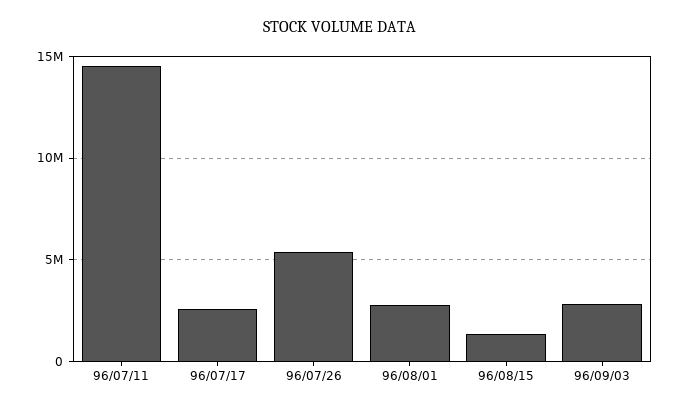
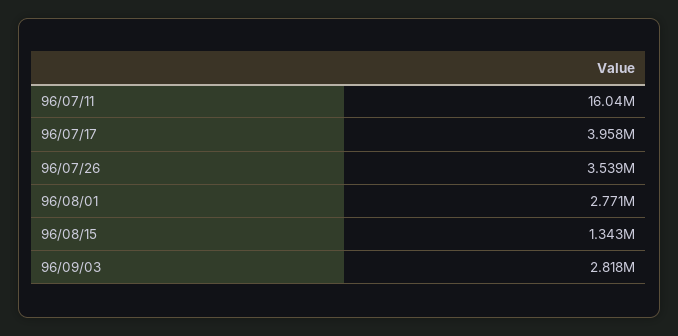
96/07/11: 14500000 -> 16040000
96/07/17: 2500000 -> 3958000
96/07/26: 5500000 -> 3539000

